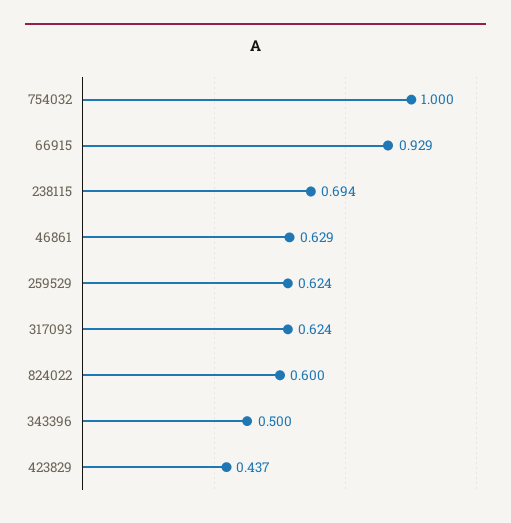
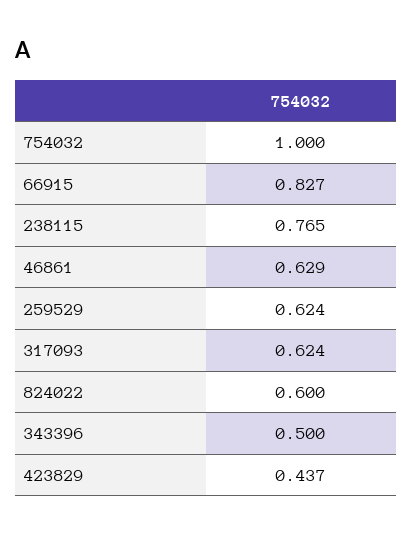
66915: 0.929 -> 0.827
238115: 0.694 -> 0.765

